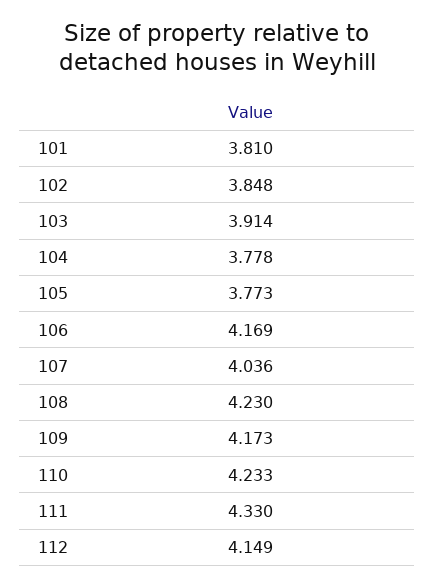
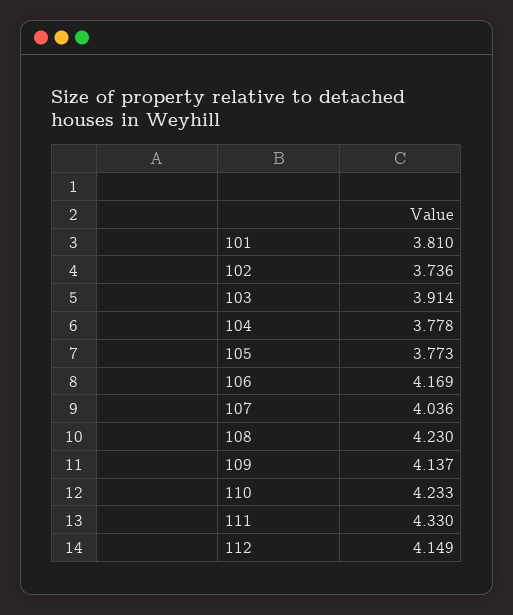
102: 3.848 -> 3.736
109: 4.173 -> 4.137

